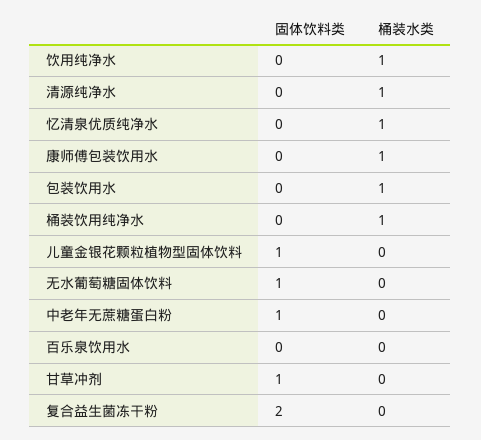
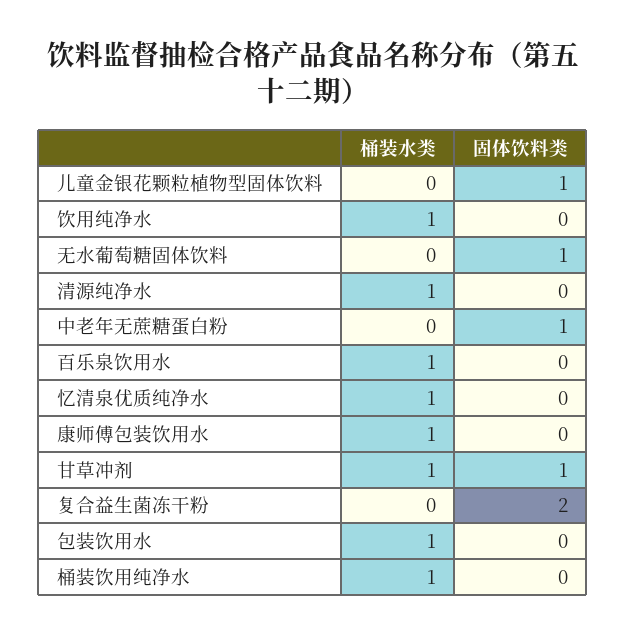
桶装水类, 百乐泉饮用水: 0 -> 1
桶装水类, 甘草冲剂: 0 -> 1

